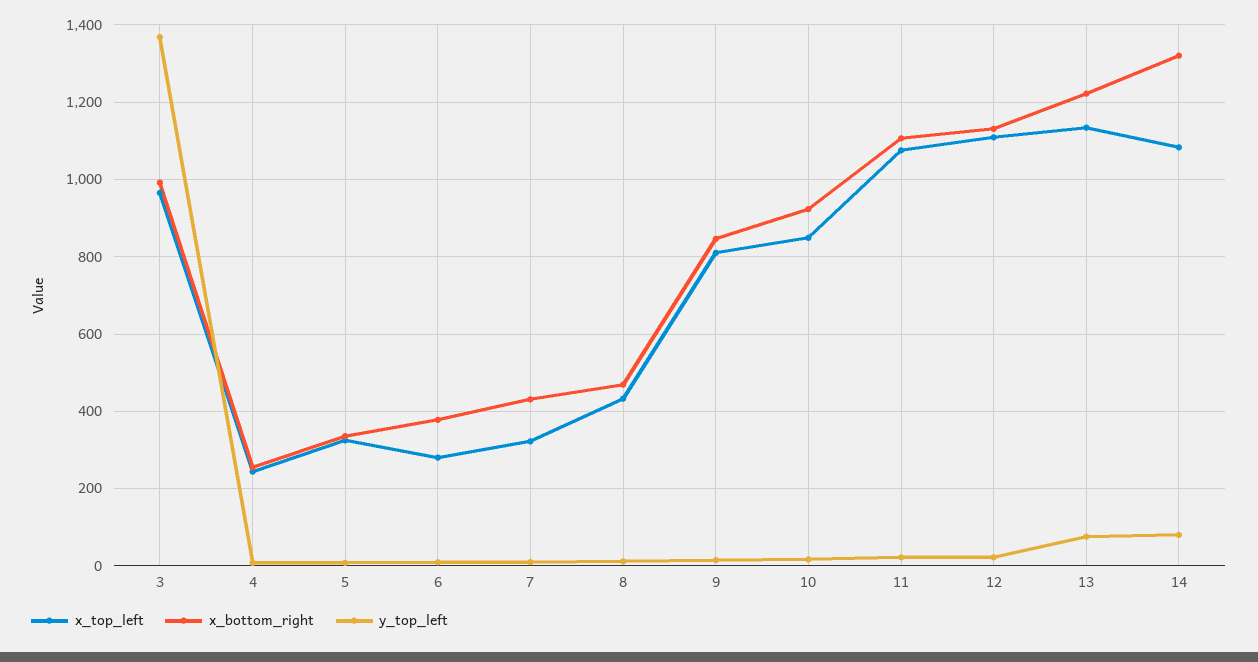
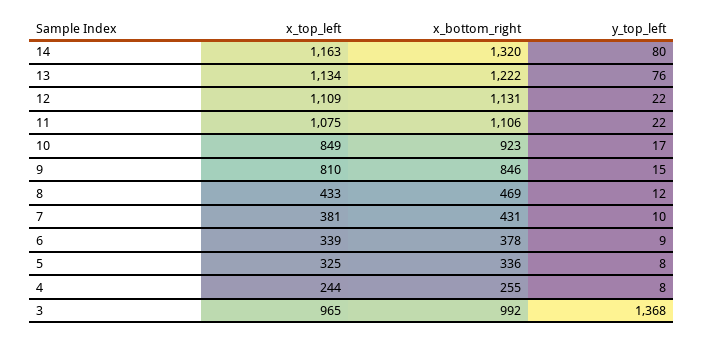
x_top_left, 6: 280 -> 339
x_top_left, 7: 320 -> 381
x_top_left, 14: 1080 -> 1163

